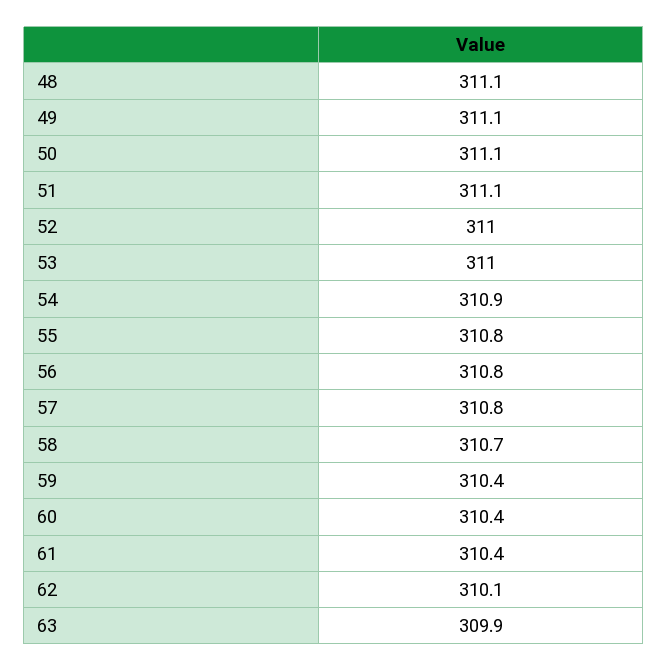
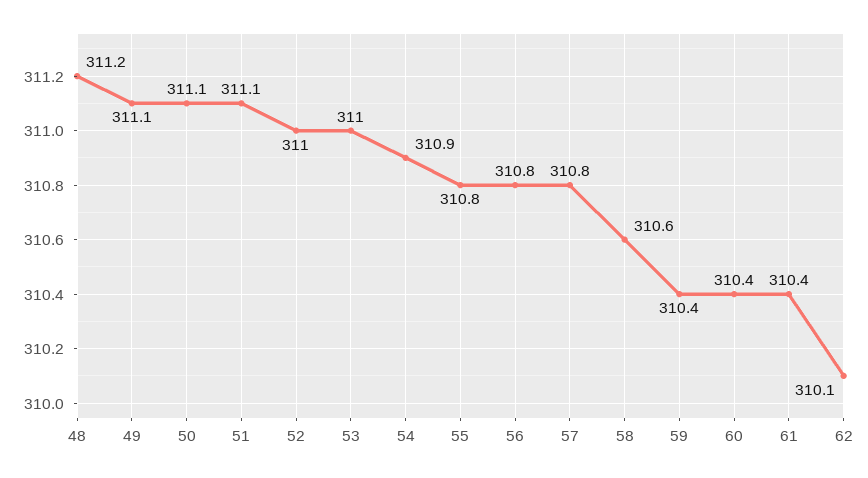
48: 311.1 -> 311.2
58: 310.7 -> 310.6
63: 309.9 -> none

